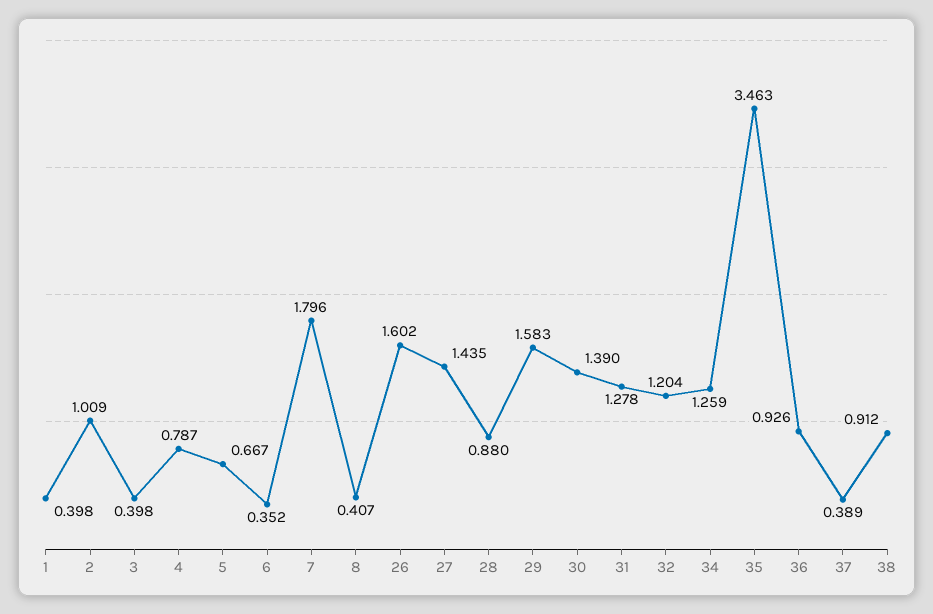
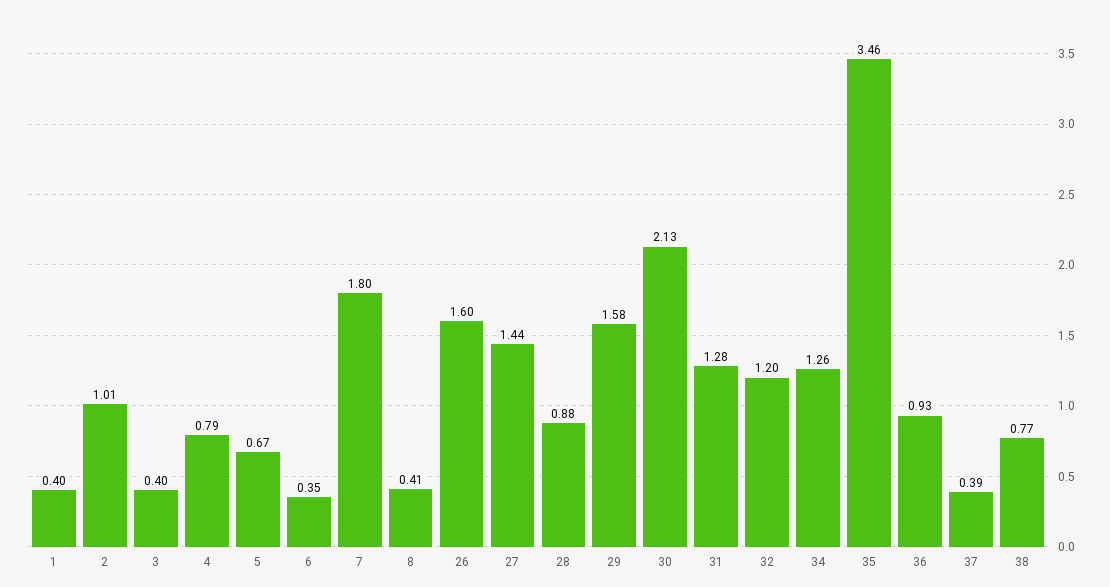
30: 1.39 -> 2.13
38: 0.912 -> 0.77

